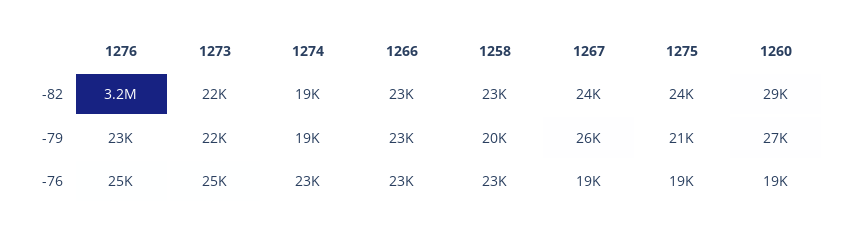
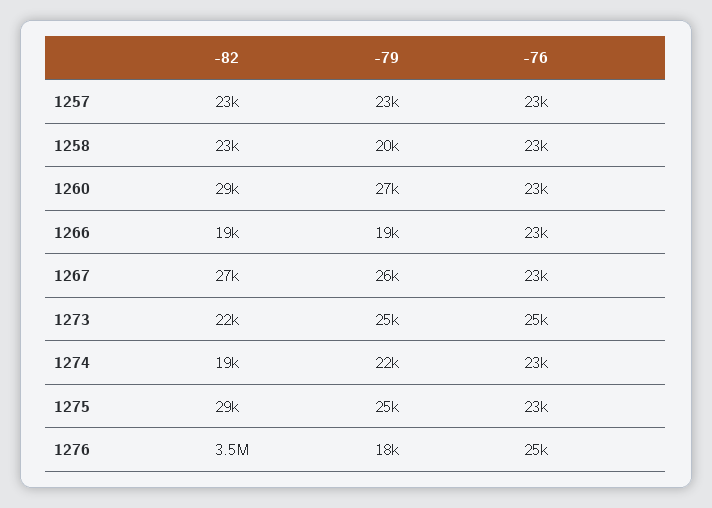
1276, -82: 3200000 -> 3500000
1266, -82: 23000 -> 19000
1267, -82: 24000 -> 27000
1275, -82: 24000 -> 29000
1276, -79: 23000 -> 18000
1273, -79: 22000 -> 25000
1274, -79: 19000 -> 22000
1266, -79: 23000 -> 19000
1275, -79: 21000 -> 25000
1267, -76: 19000 -> 23000
1275, -76: 19000 -> 23000
1260, -76: 19000 -> 23000
1257, -82: none -> 23000
1257, -79: none -> 23000
1257, -76: none -> 23000

